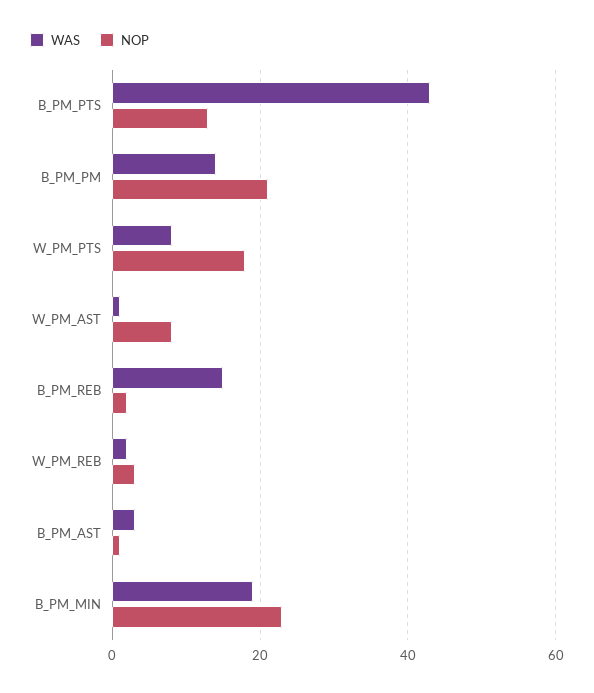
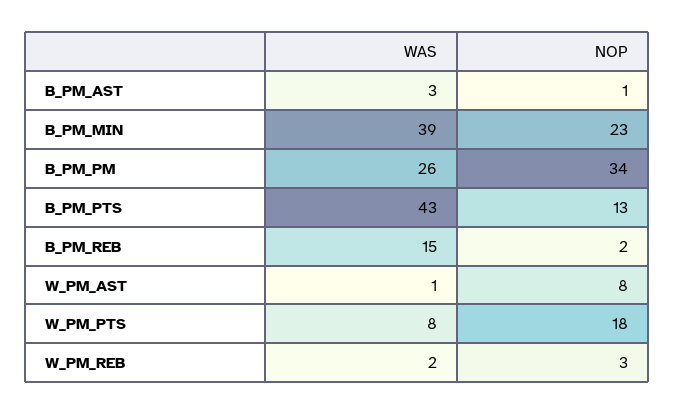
WAS, B_PM_PM: 15 -> 26
NOP, B_PM_PM: 20 -> 34
WAS, B_PM_MIN: 20 -> 39

